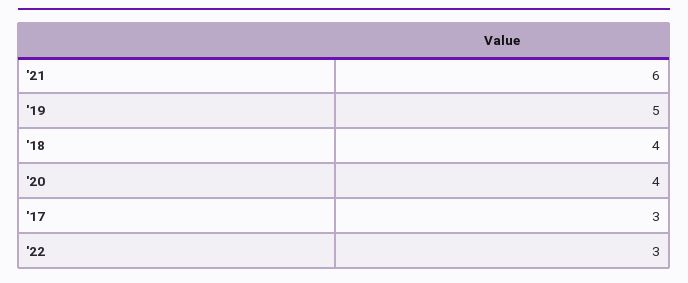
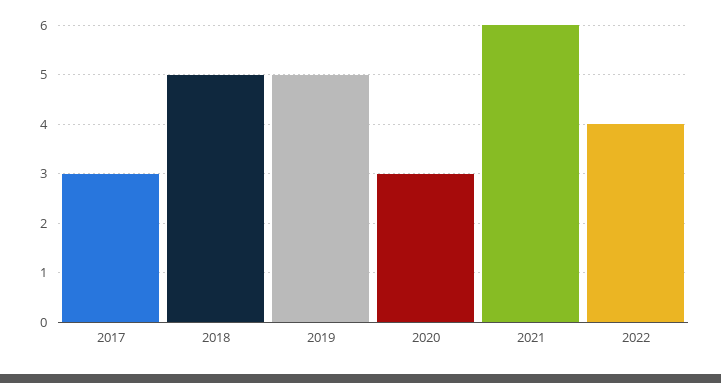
'18: 4 -> 5
'20: 4 -> 3
'22: 3 -> 4

